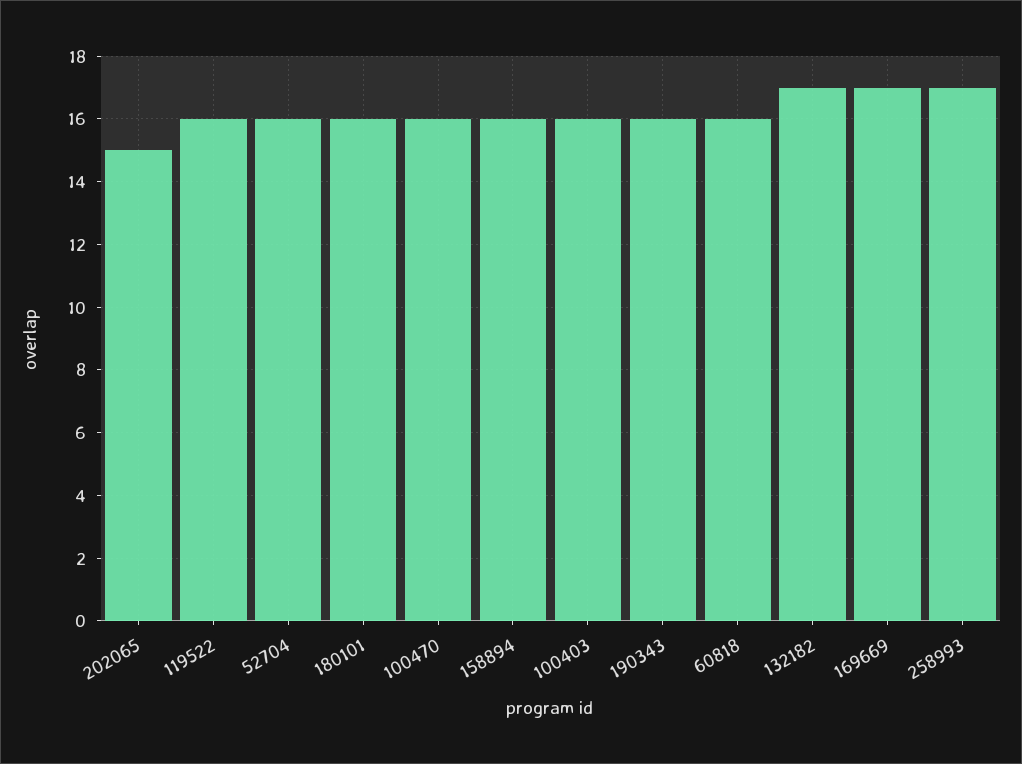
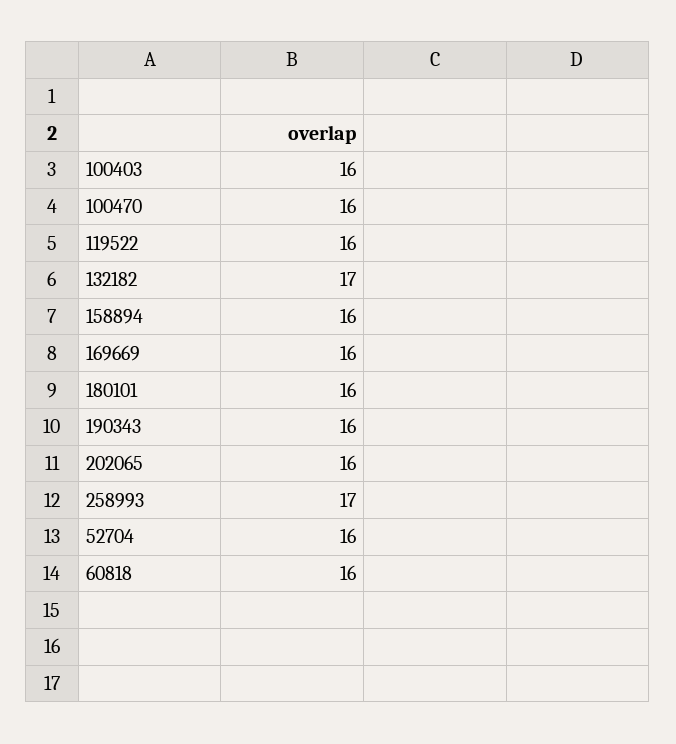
202065: 15 -> 16
169669: 17 -> 16

